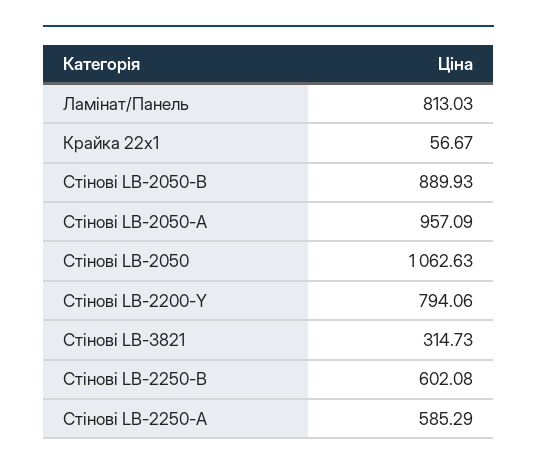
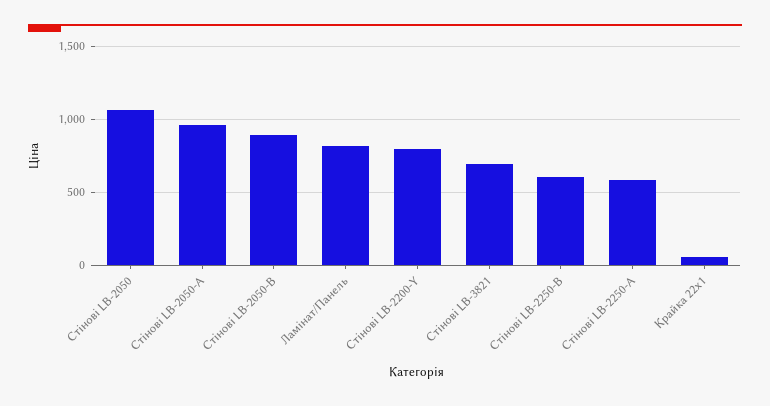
Стінові LB-3821: 314.73 -> 700

